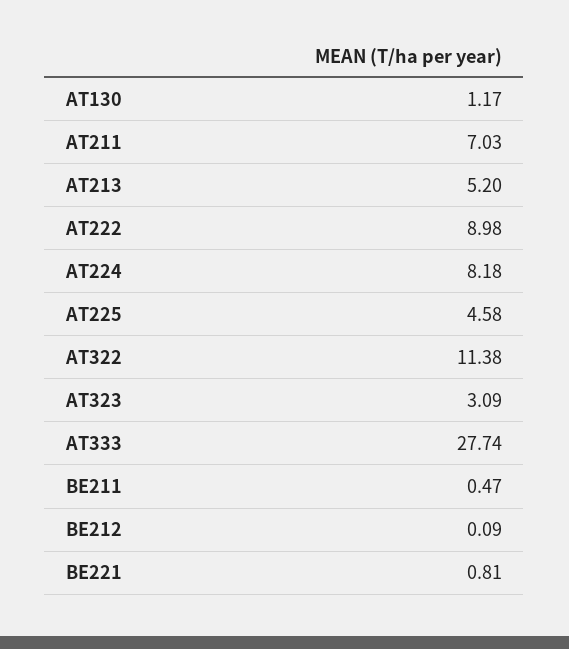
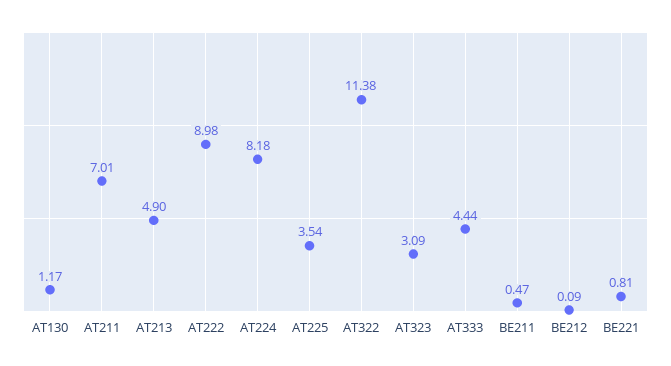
AT211: 7.03 -> 7.01
AT213: 5.2 -> 4.9
AT225: 4.58 -> 3.54
AT333: 27.74 -> 4.44

